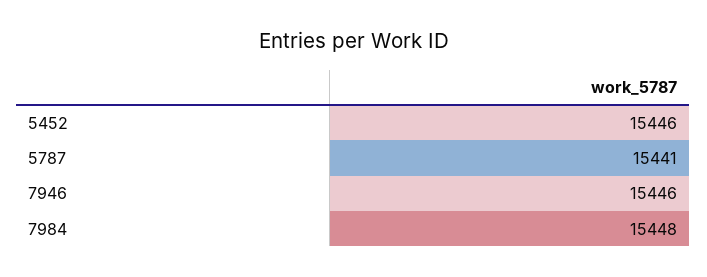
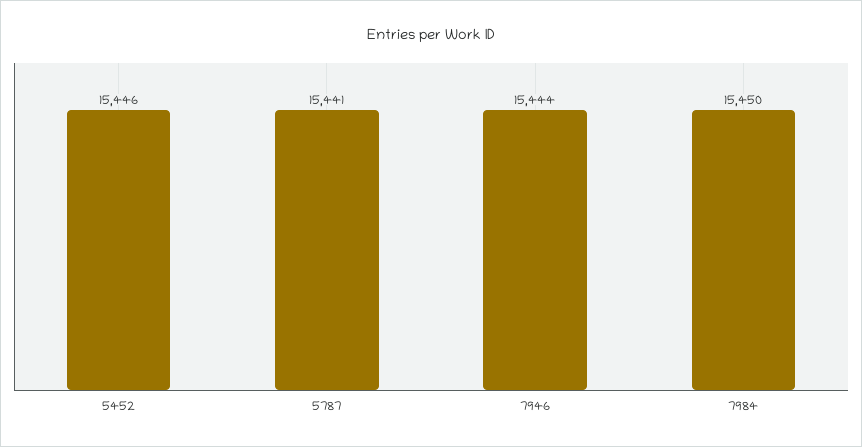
7946: 15446 -> 15444
7984: 15448 -> 15450

